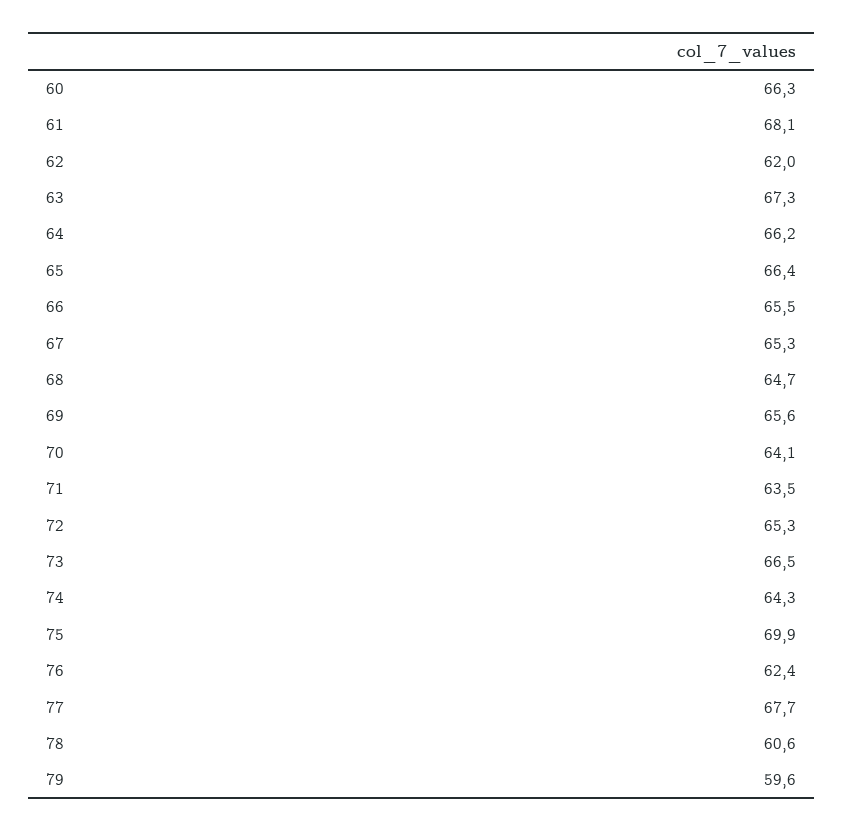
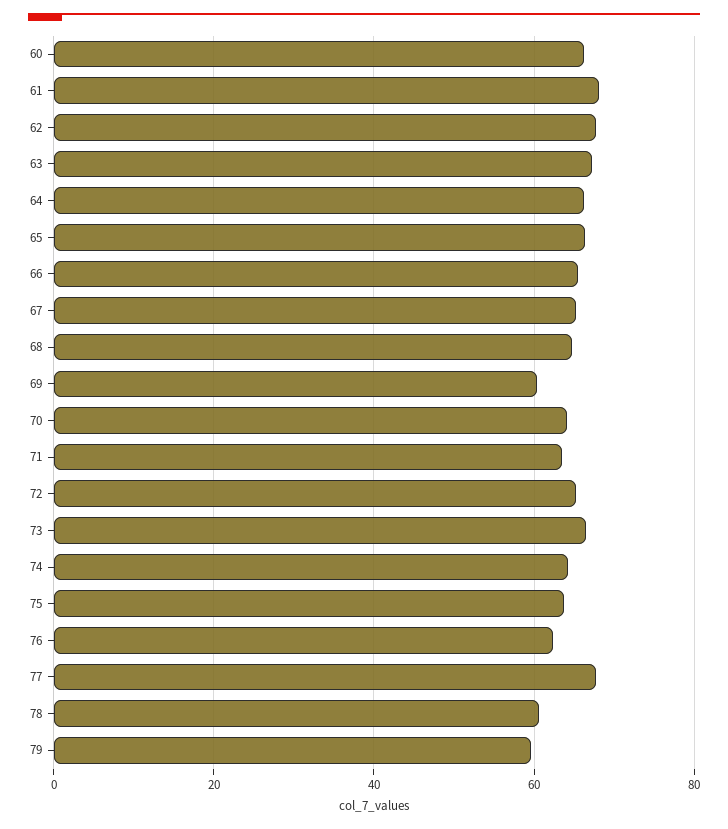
62: 62 -> 68
69: 65.6 -> 60
75: 69.9 -> 64

